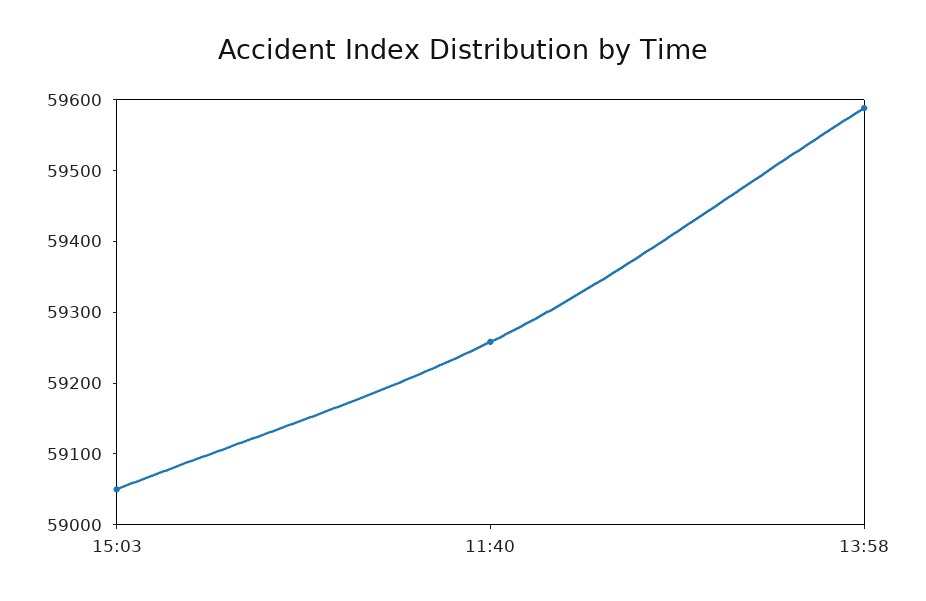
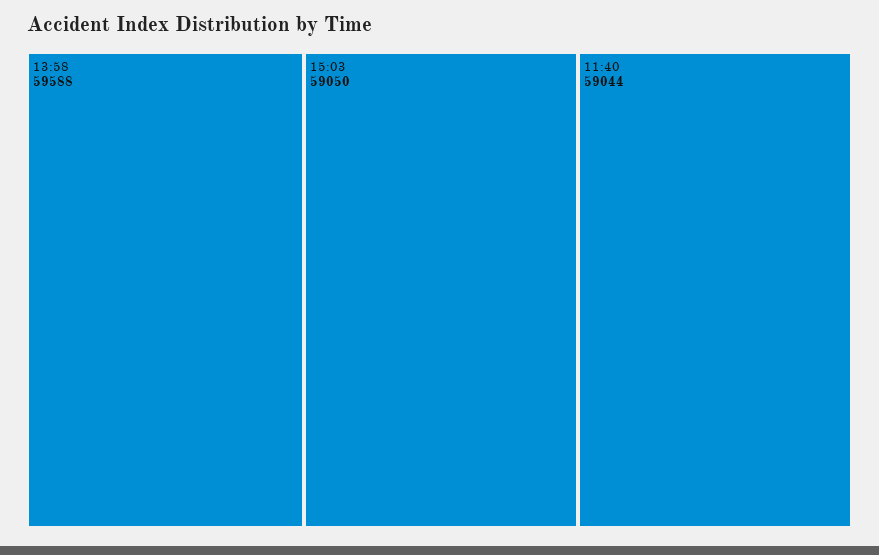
11:40: 59260 -> 59044

